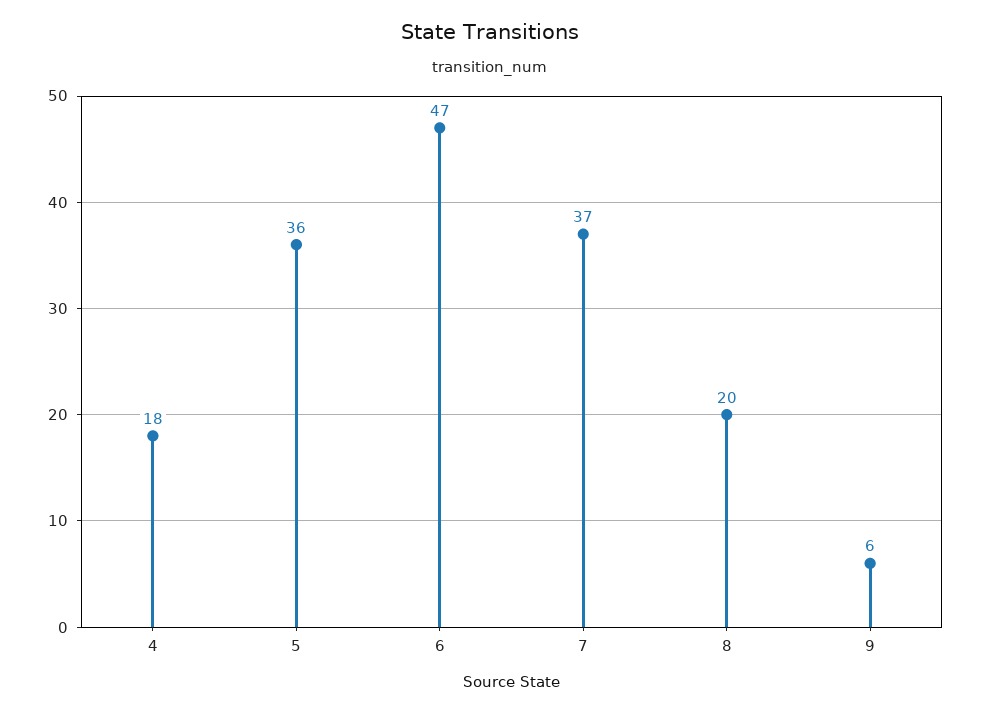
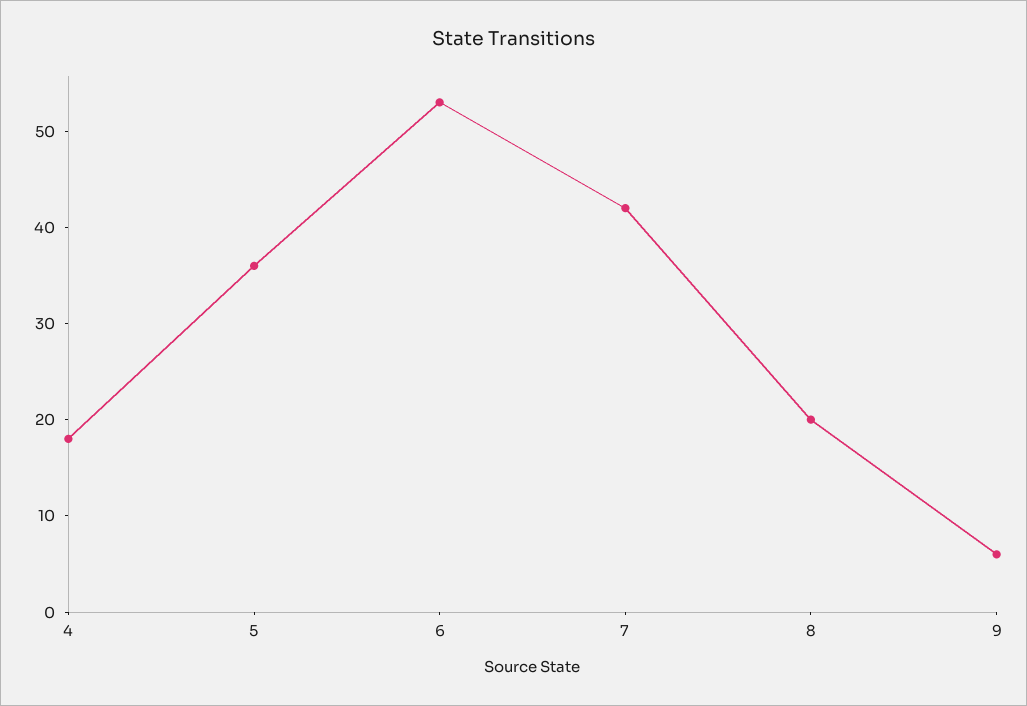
6: 47 -> 53
7: 37 -> 42

